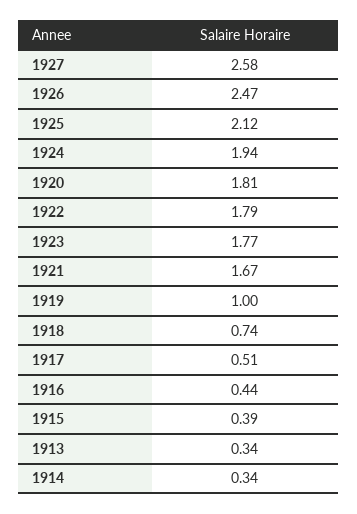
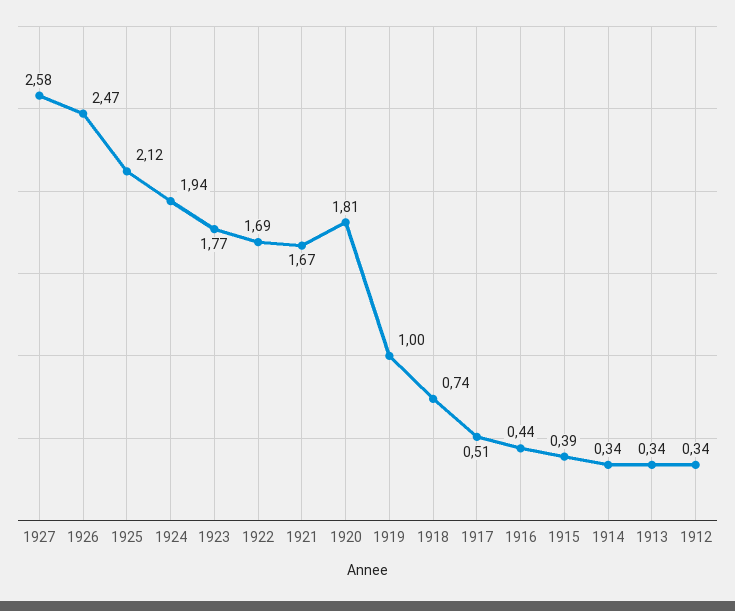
1922: 1.79 -> 1.69
1912: none -> 0.34

